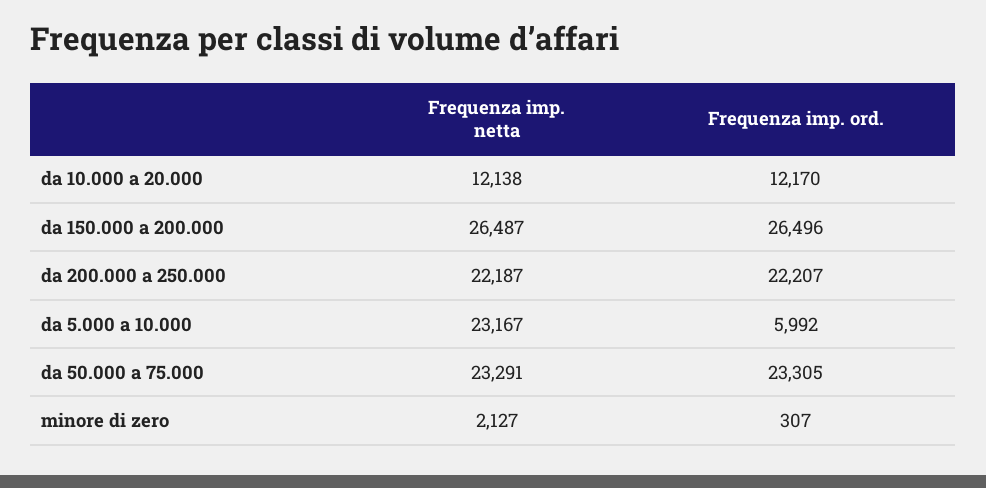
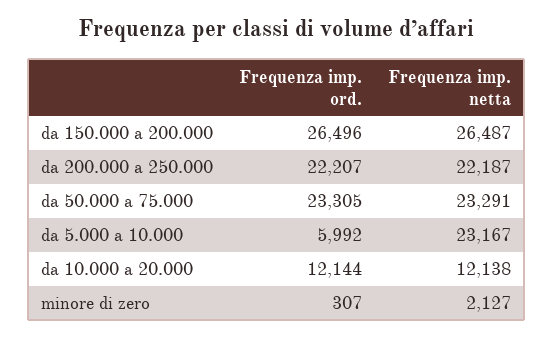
Frequenza imp. ord., da 10.000 a 20.000: 12170 -> 12144

